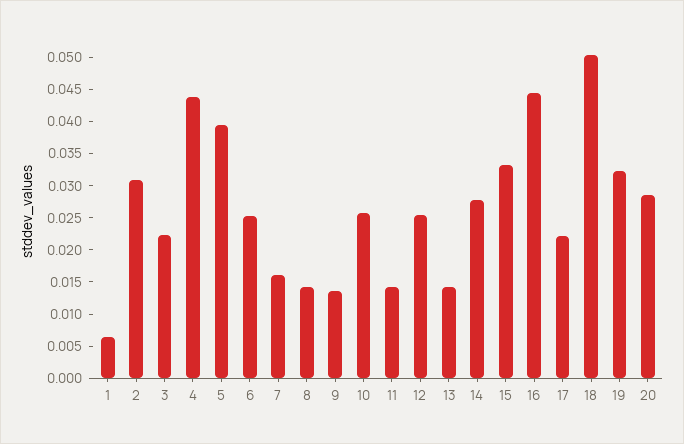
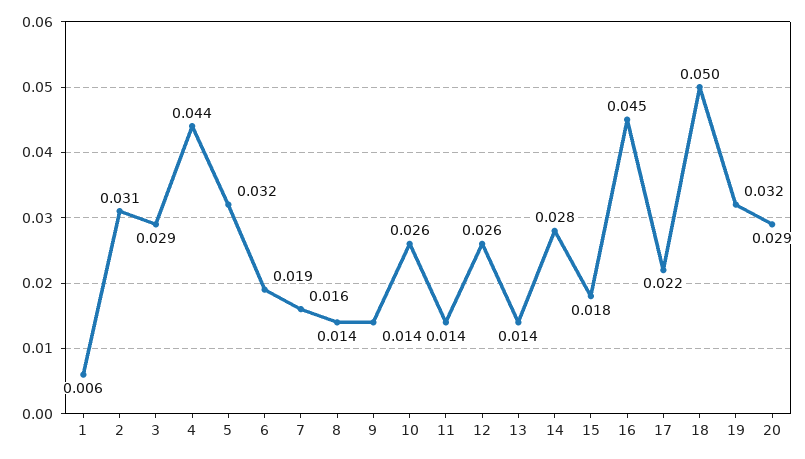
3: 0.0225 -> 0.029
5: 0.04 -> 0.032
6: 0.025 -> 0.019
15: 0.0325 -> 0.018

